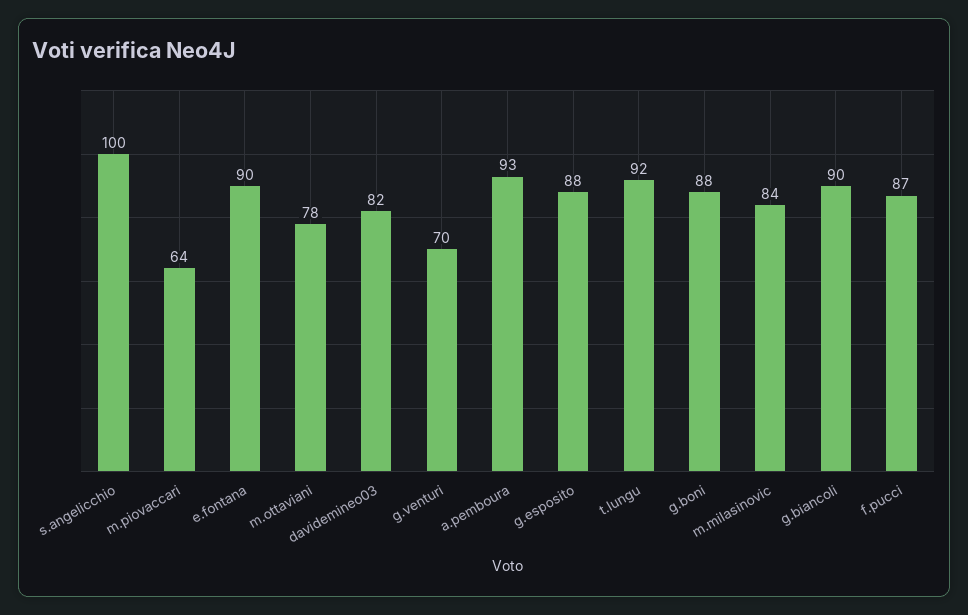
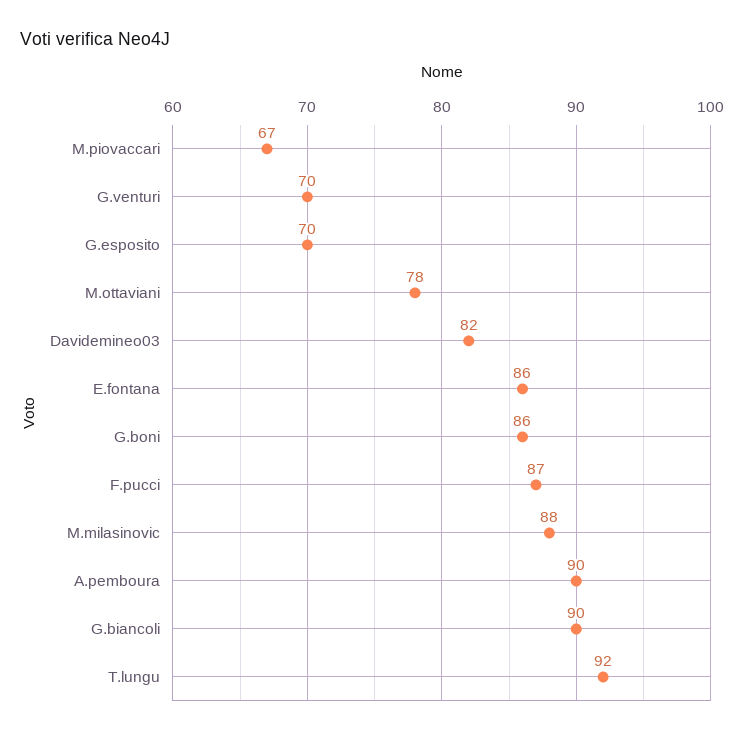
s.angelicchio: 100 -> none
m.piovaccari: 64 -> 67
e.fontana: 90 -> 86
a.pemboura: 93 -> 90
g.esposito: 88 -> 70
g.boni: 88 -> 86
m.milasinovic: 84 -> 88

